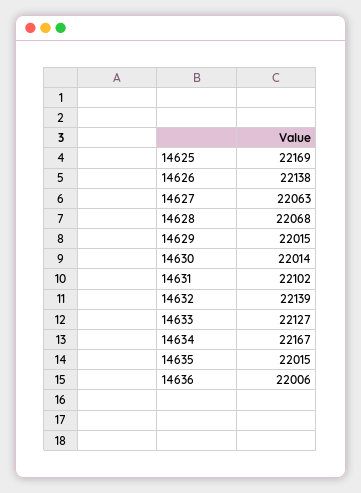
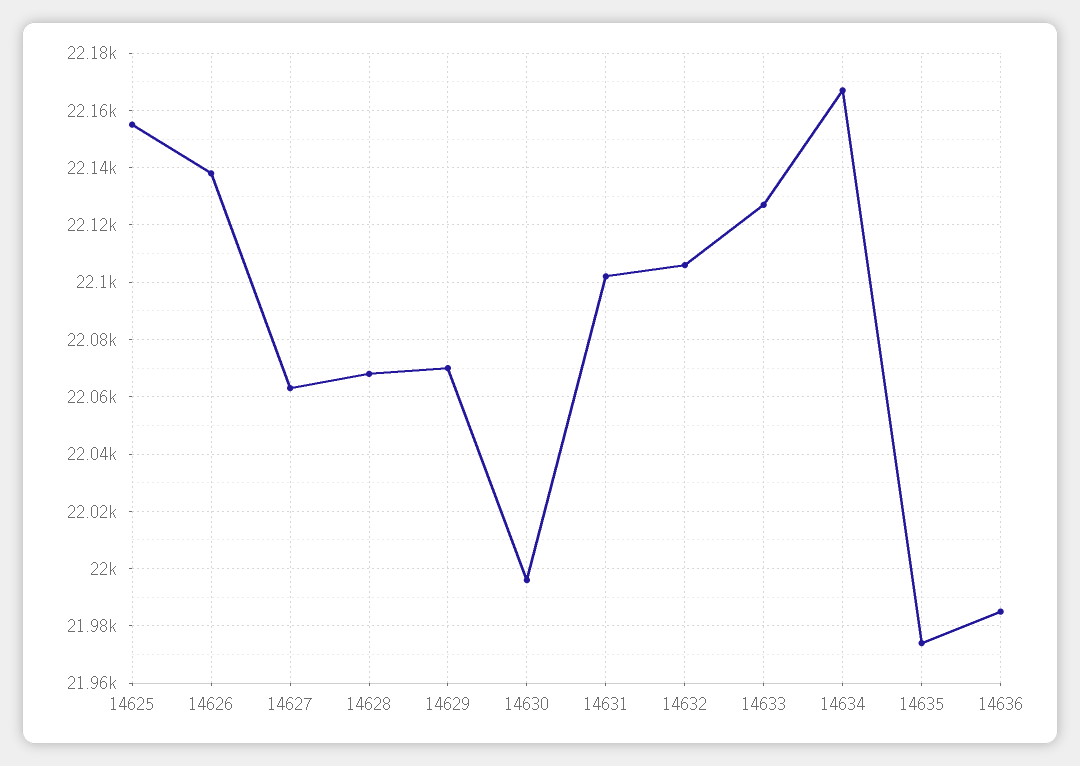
14625: 22169 -> 22155
14629: 22015 -> 22070
14630: 22014 -> 21995
14632: 22139 -> 22105
14635: 22015 -> 21975
14636: 22006 -> 21985

